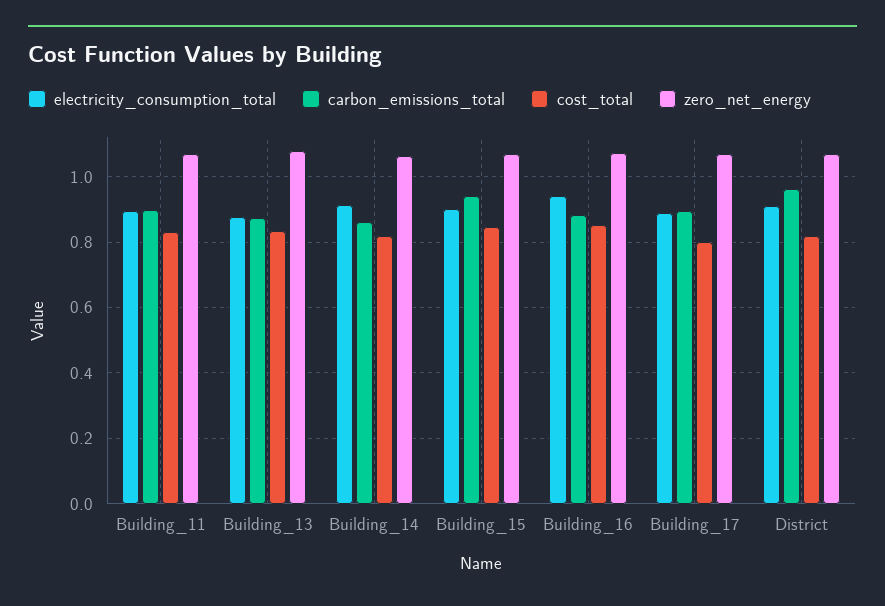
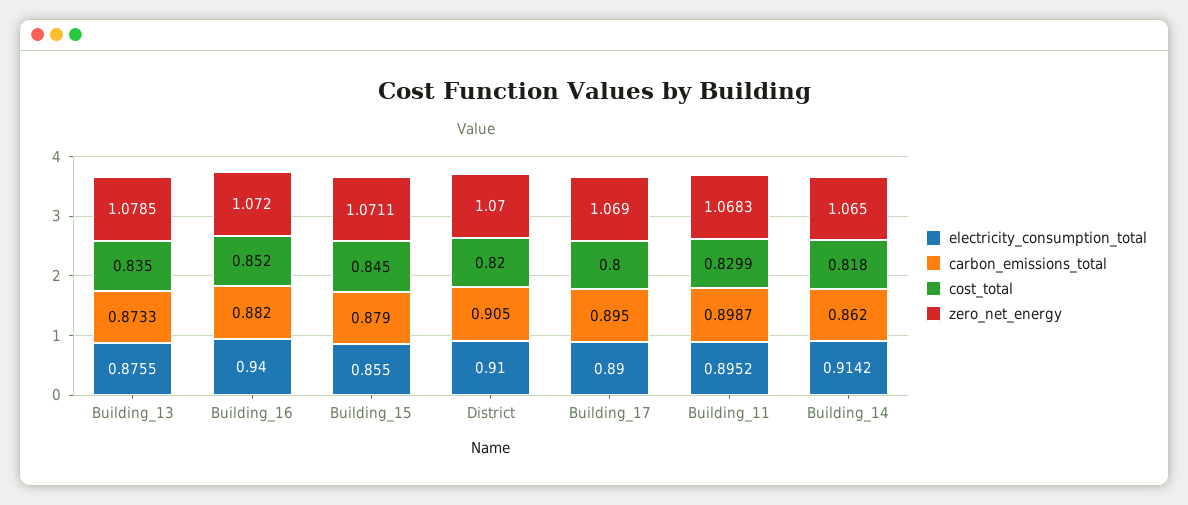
electricity_consumption_total, Building_15: 0.9 -> 0.855
carbon_emissions_total, Building_15: 0.94 -> 0.879
carbon_emissions_total, District: 0.96 -> 0.905

